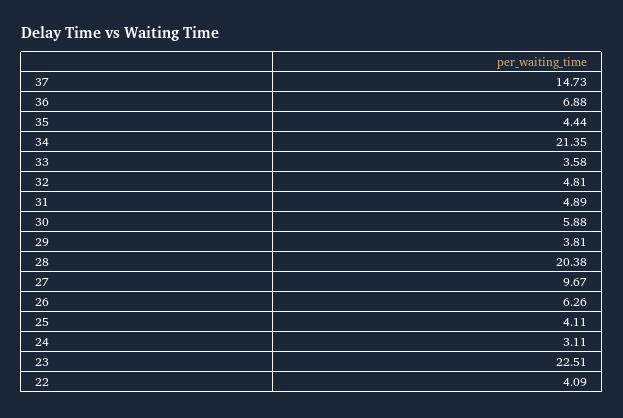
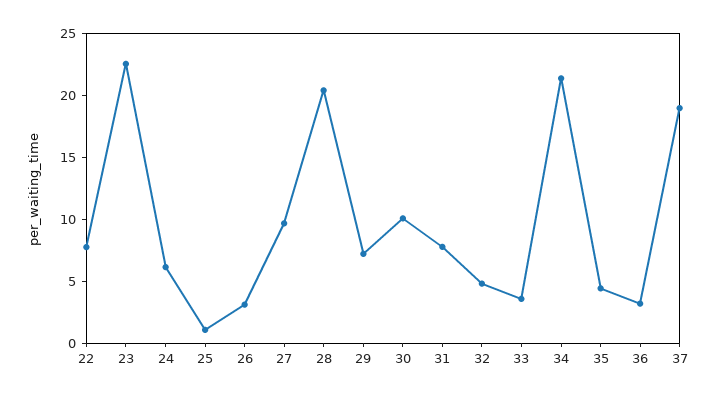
37: 14.73 -> 19
36: 6.88 -> 3
31: 4.89 -> 8
30: 5.88 -> 10
29: 3.81 -> 7
26: 6.26 -> 3
25: 4.11 -> 1
24: 3.11 -> 6
22: 4.09 -> 8

